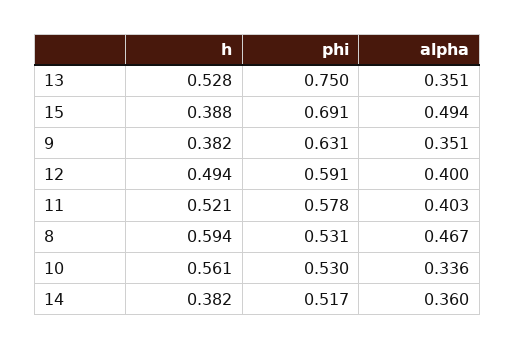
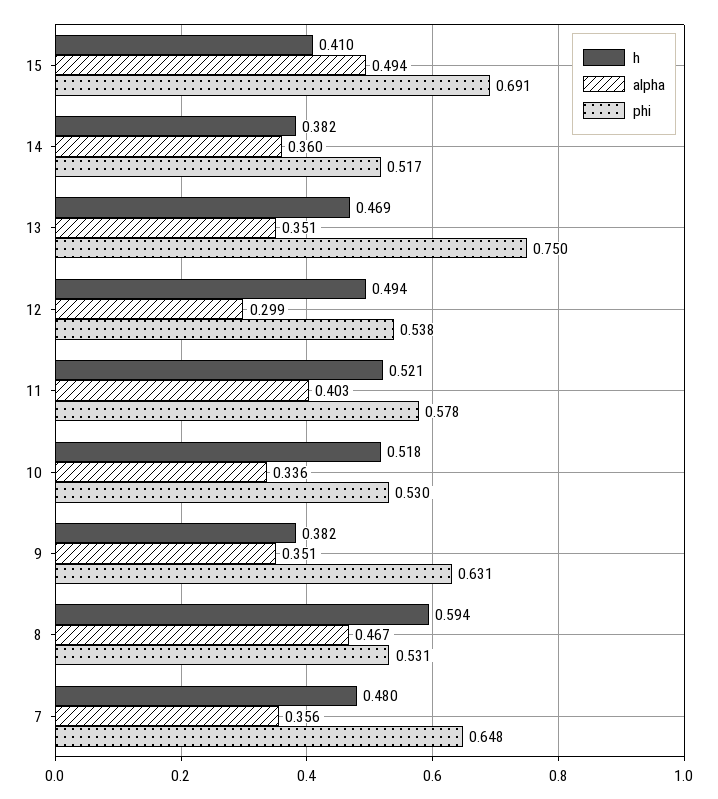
h, 13: 0.528 -> 0.469
h, 15: 0.388 -> 0.41
phi, 12: 0.591 -> 0.538
alpha, 12: 0.4 -> 0.299
h, 10: 0.561 -> 0.518
h, 7: none -> 0.48
alpha, 7: none -> 0.356
phi, 7: none -> 0.648

